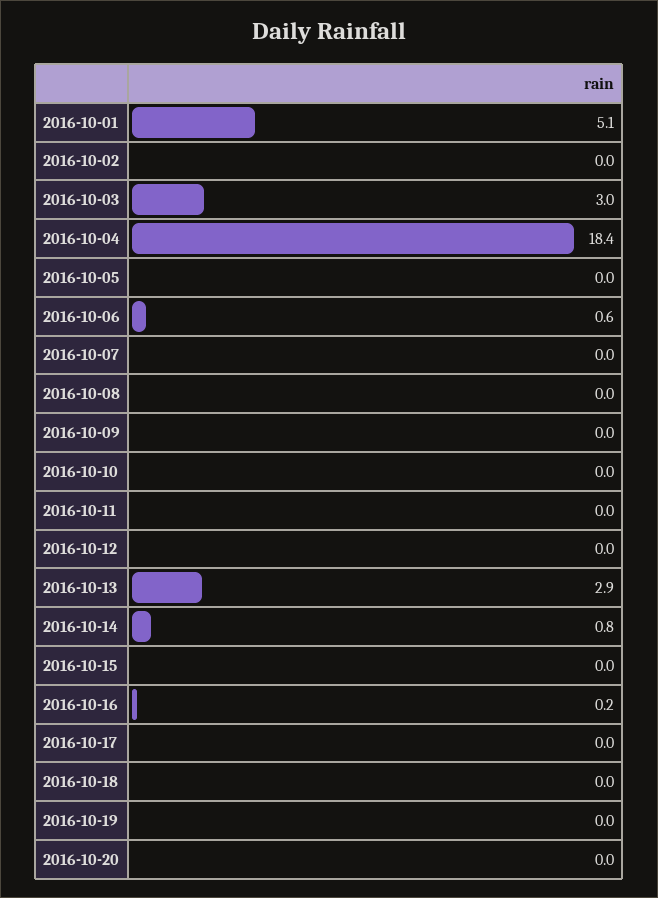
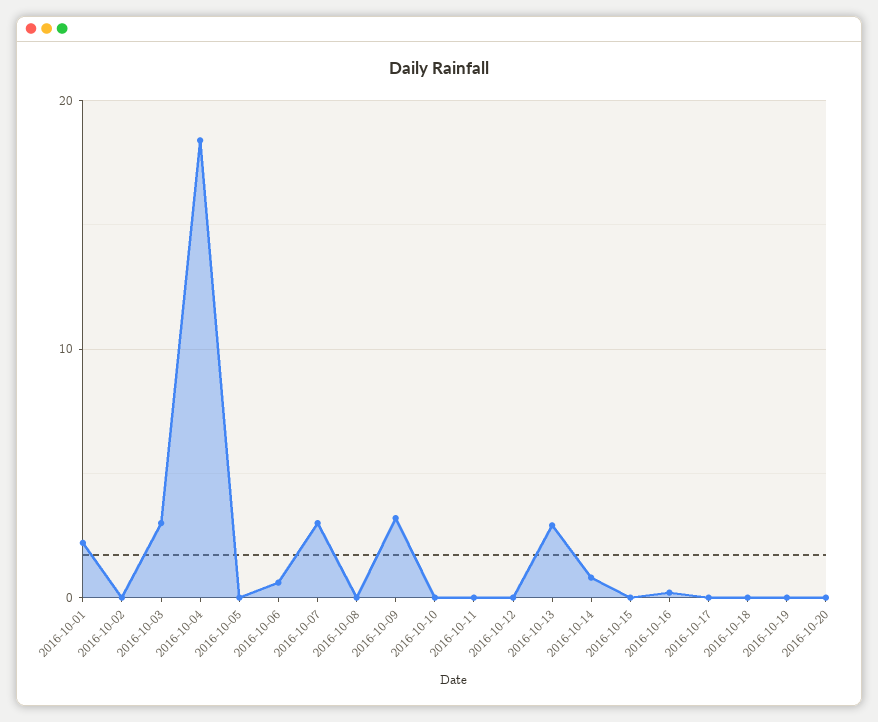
2016-10-01: 5.1 -> 2
2016-10-07: 0 -> 3
2016-10-09: 0 -> 3

